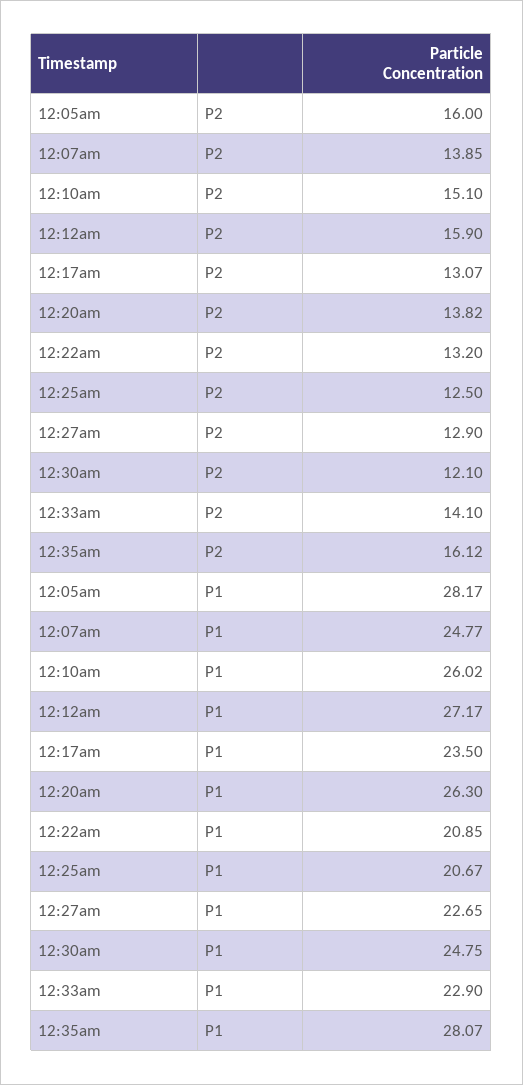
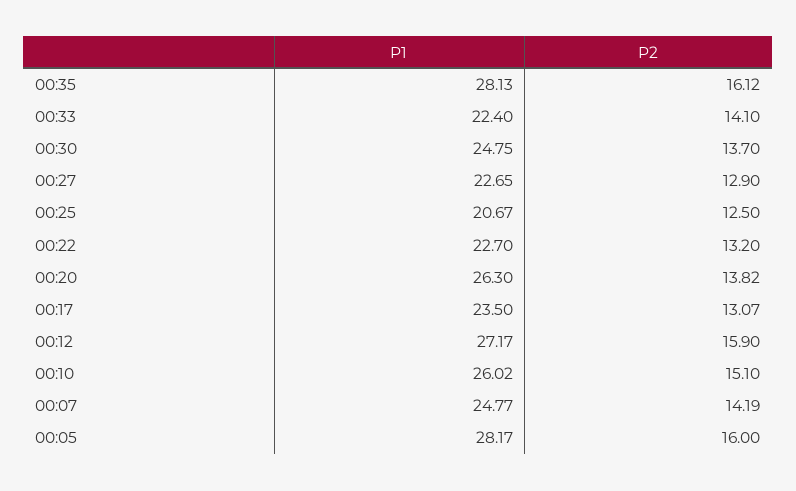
12:07am, P2: 13.85 -> 14.19
12:30am, P2: 12.1 -> 13.7
12:22am, P1: 20.85 -> 22.7
12:33am, P1: 22.9 -> 22.4
12:35am, P1: 28.07 -> 28.13

